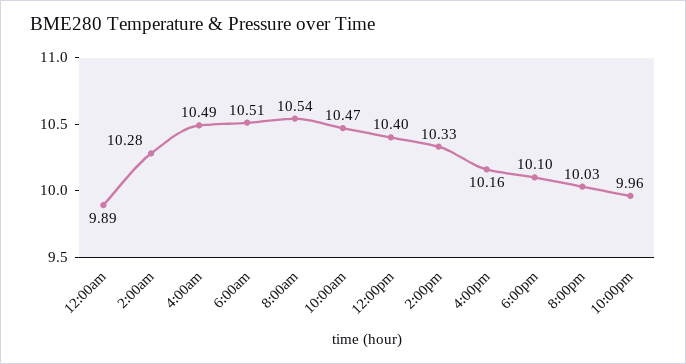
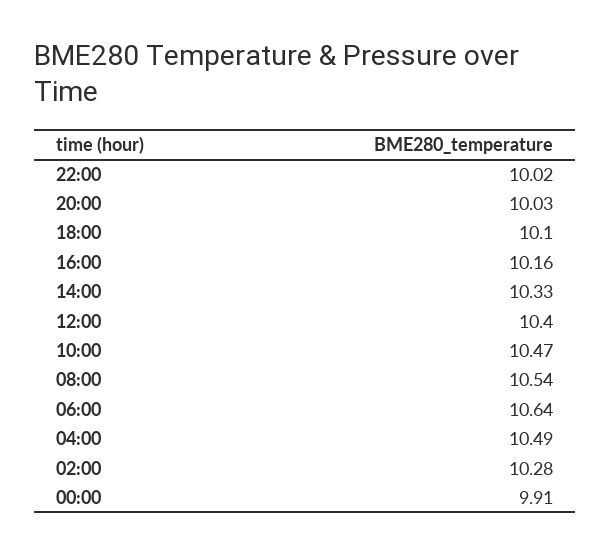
12:00am: 9.89 -> 9.91
6:00am: 10.51 -> 10.64
10:00pm: 9.96 -> 10.02

